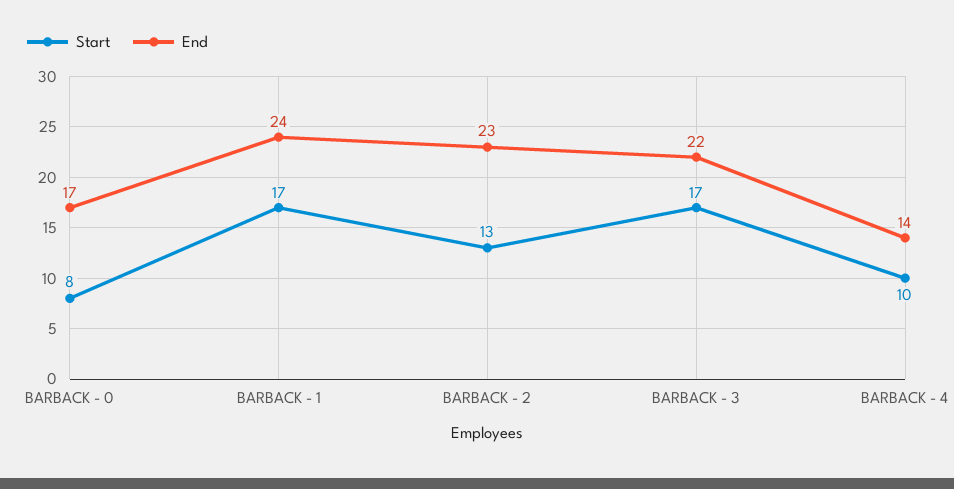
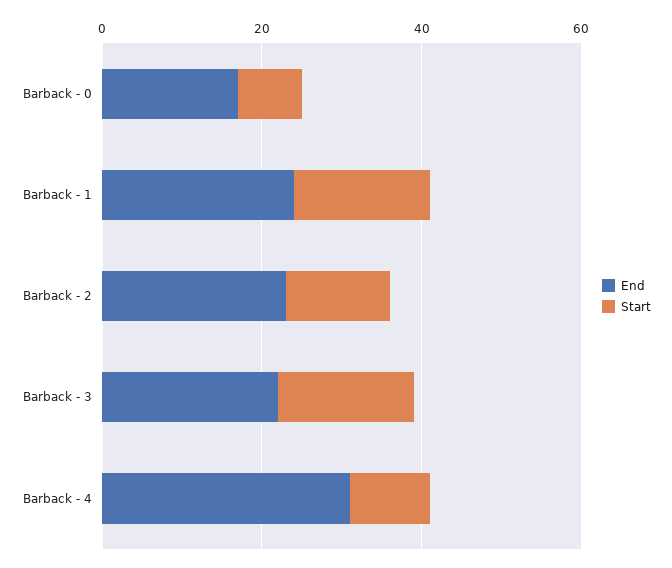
End, BARBACK - 4: 14 -> 30

